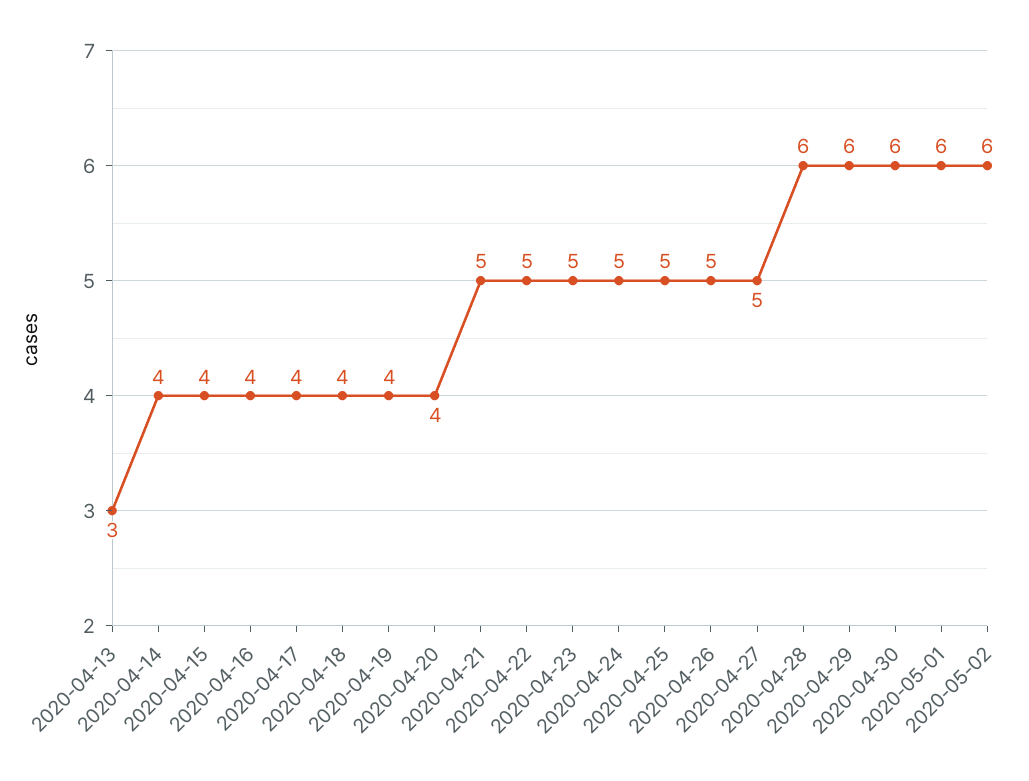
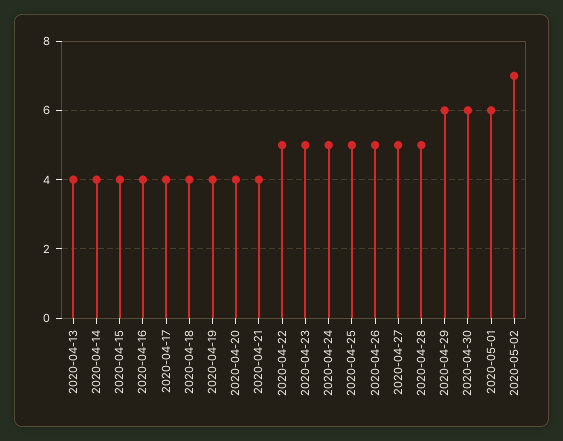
2020-04-13: 3 -> 4
2020-04-21: 5 -> 4
2020-04-28: 6 -> 5
2020-05-02: 6 -> 7

